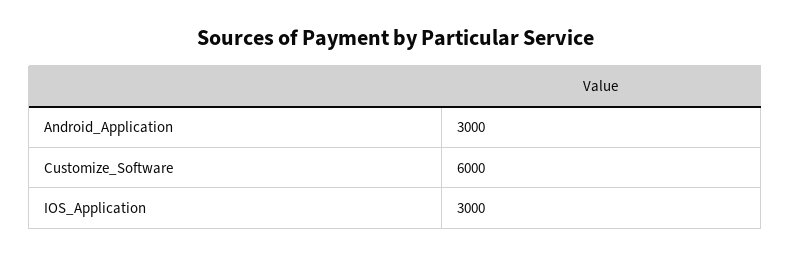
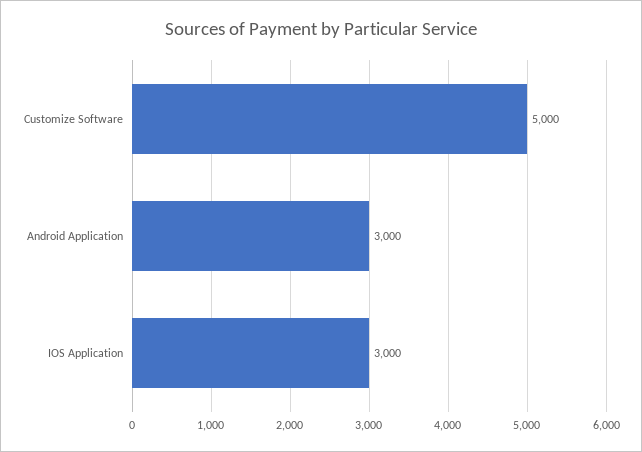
Customize_Software: 6000 -> 5000

